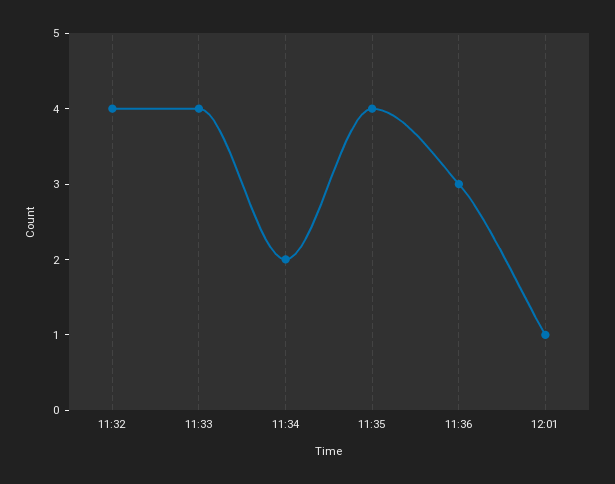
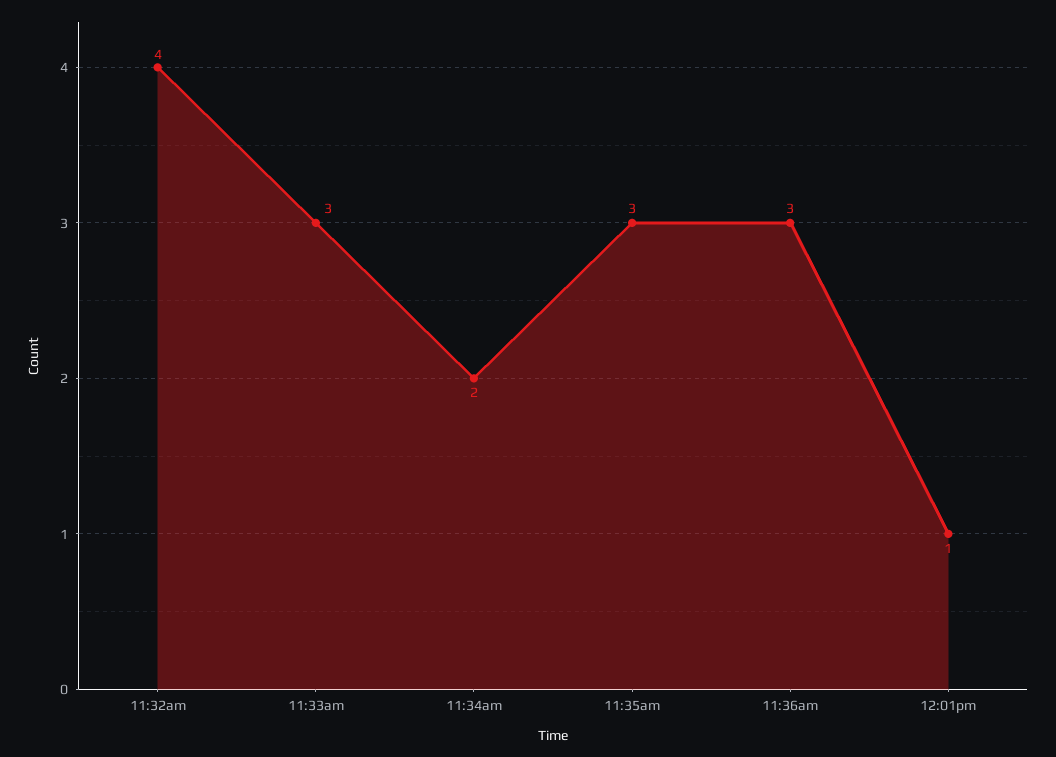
11:33: 4 -> 3
11:35: 4 -> 3

